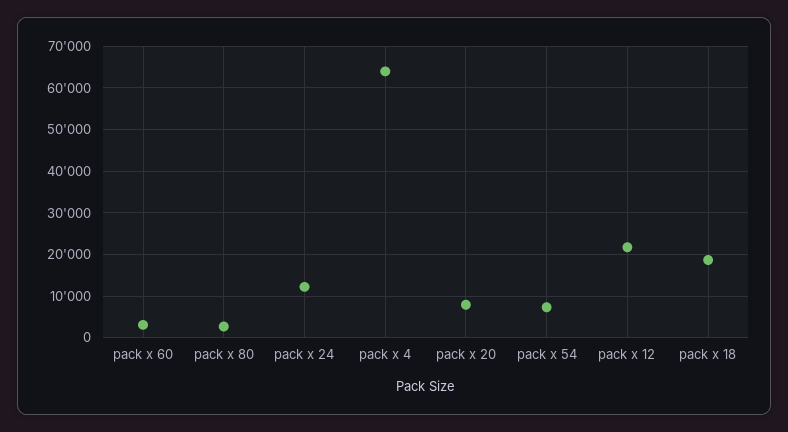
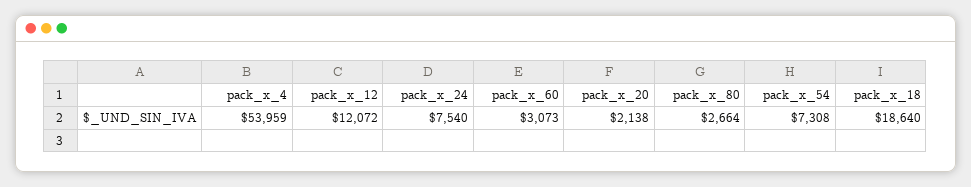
pack x 24: 12000 -> 7540
pack x 4: 64000 -> 53959
pack x 20: 8000 -> 2138
pack x 12: 22000 -> 12072

